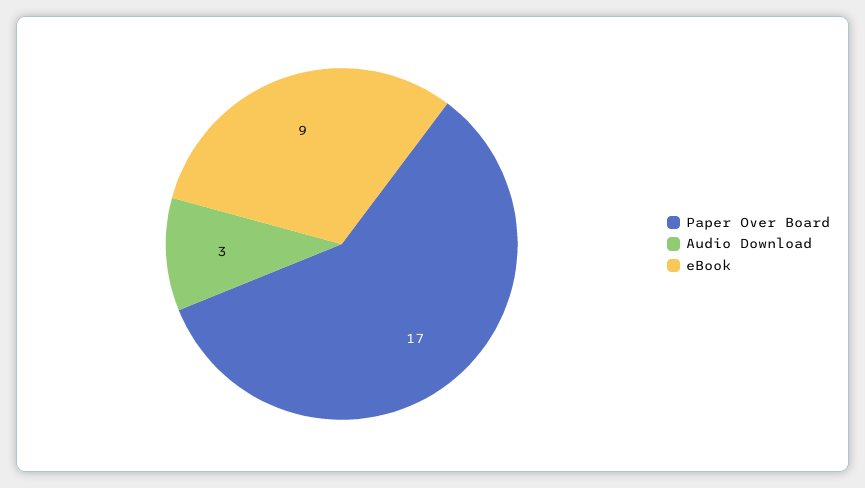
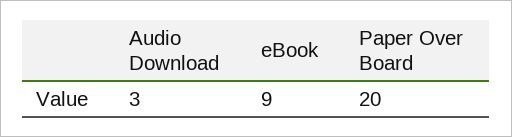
Paper Over Board: 17 -> 20

